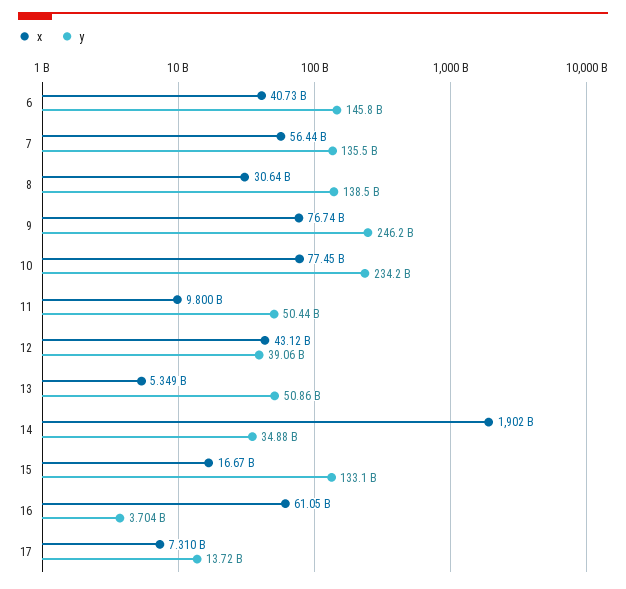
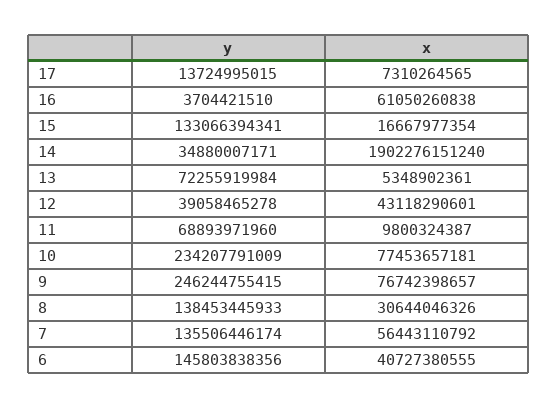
y, 11: 50440000000 -> 68893971960
y, 13: 50860000000 -> 72255919984

